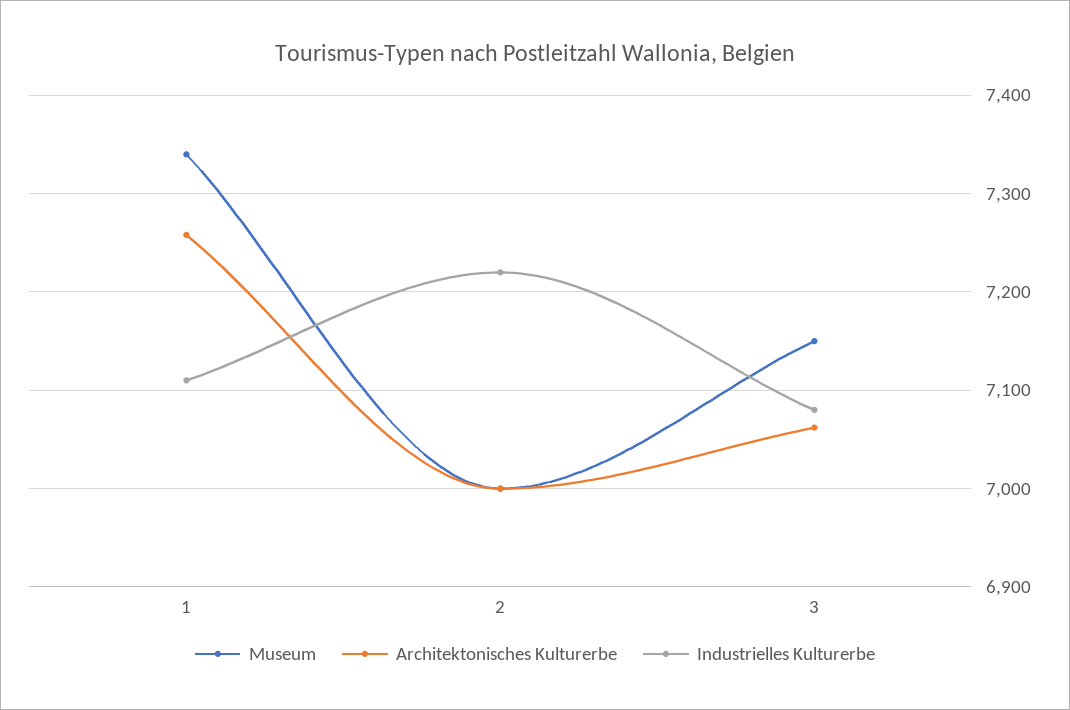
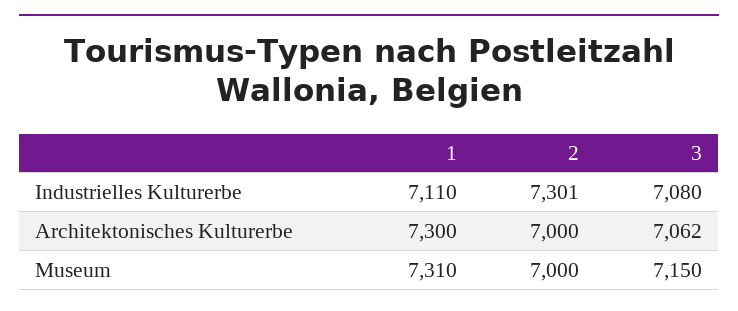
Museum, 1: 7340 -> 7310
Architektonisches Kulturerbe, 1: 7260 -> 7300
Industrielles Kulturerbe, 2: 7220 -> 7301

